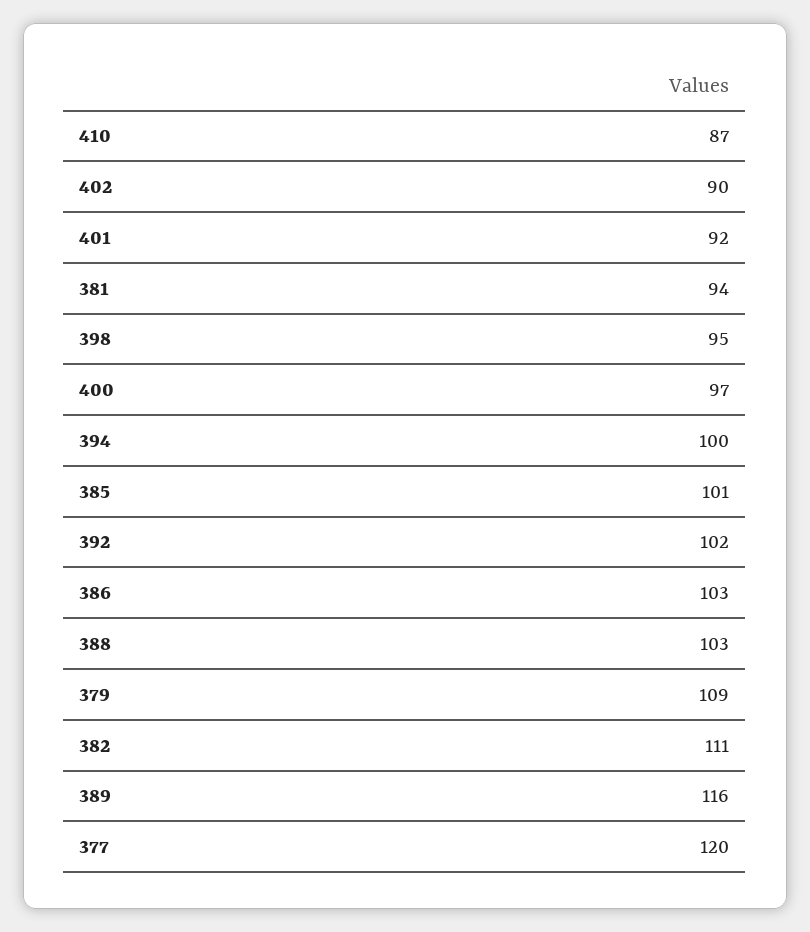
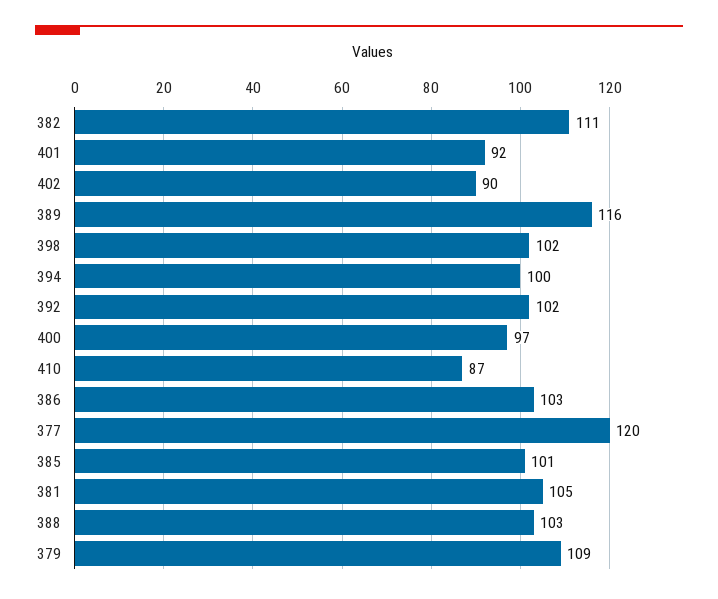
381: 94 -> 105
398: 95 -> 102

